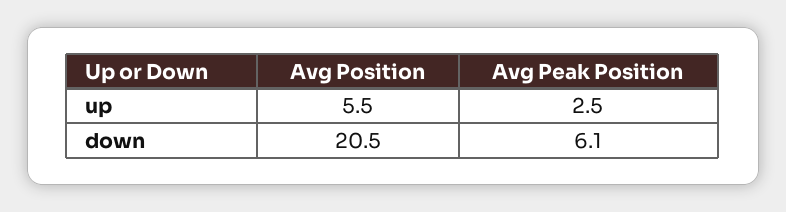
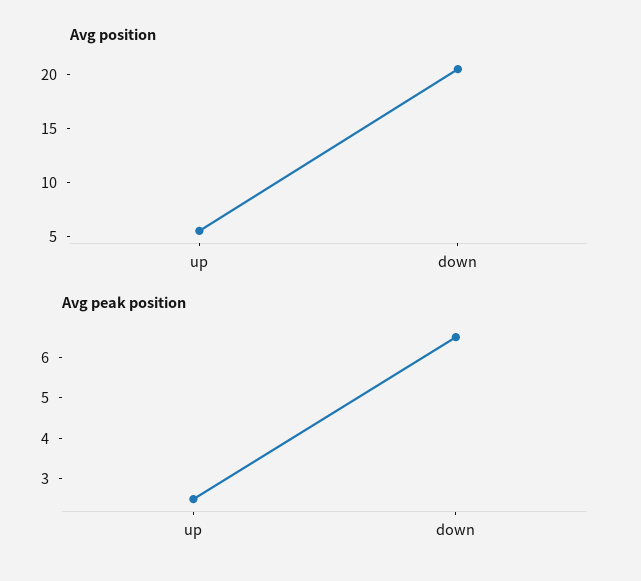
Avg Peak Position, down: 6.1 -> 6.5

